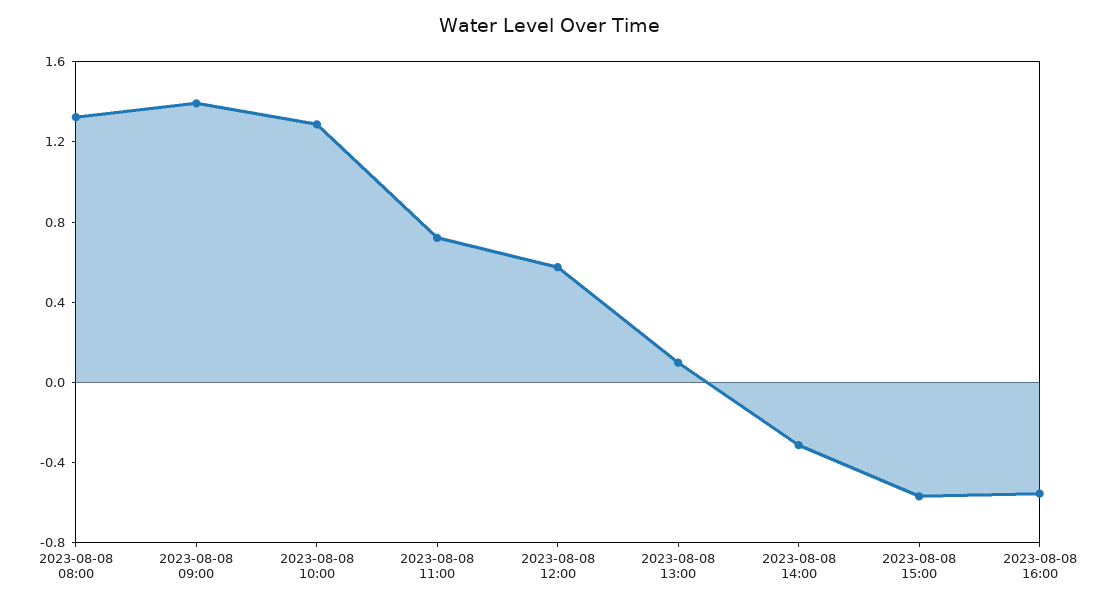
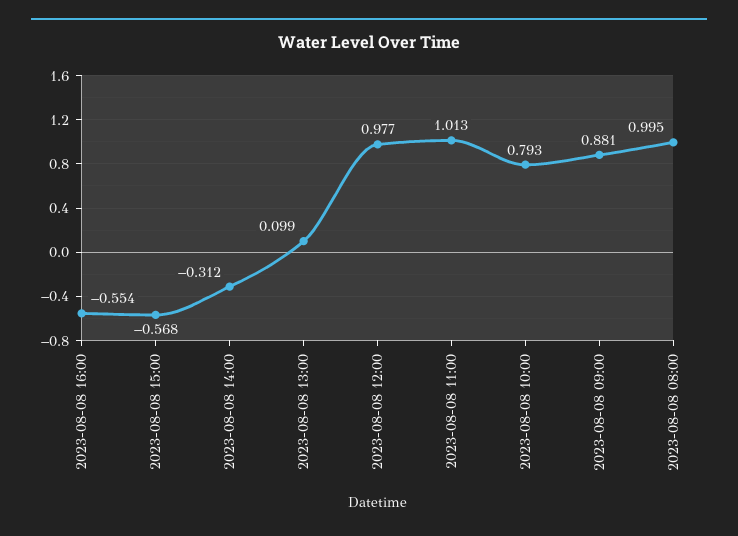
2023-08-08 08:00: 1.3 -> 0.995
2023-08-08 09:00: 1.4 -> 0.881
2023-08-08 10:00: 1.3 -> 0.793
2023-08-08 11:00: 0.7 -> 1.013
2023-08-08 12:00: 0.6 -> 0.977

